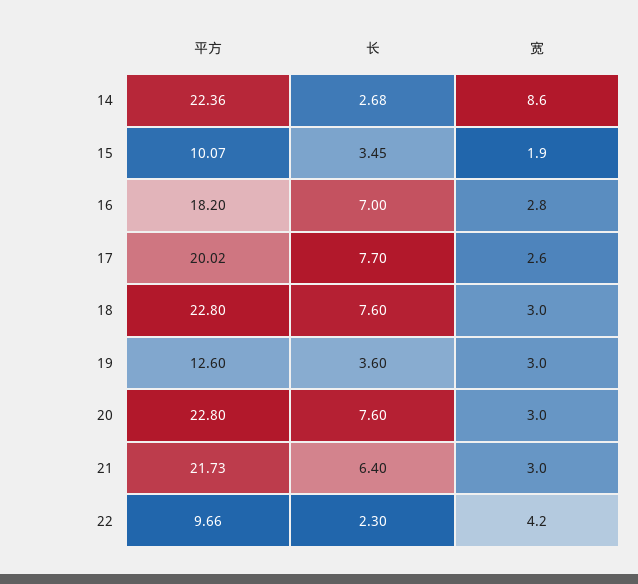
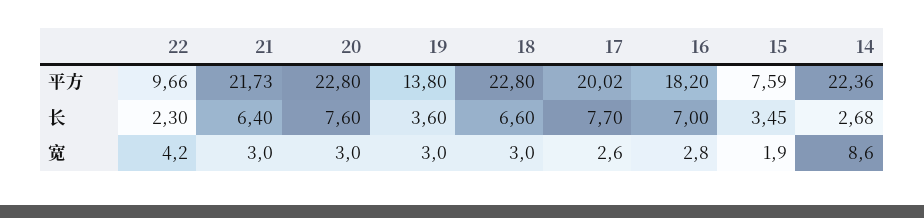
平方, 15: 10.07 -> 7.59
长, 18: 7.6 -> 6.6
平方, 19: 12.6 -> 13.8

